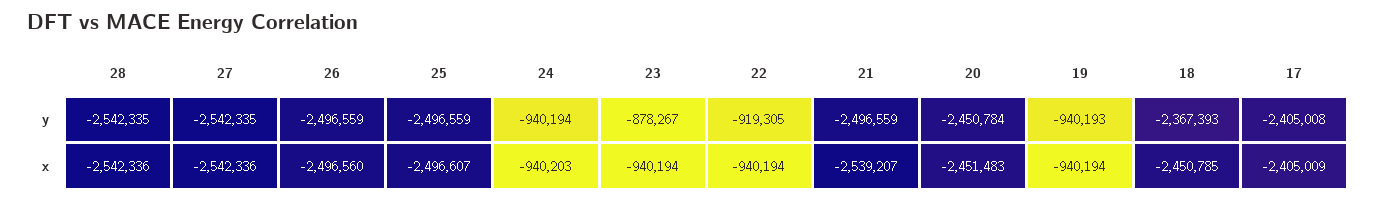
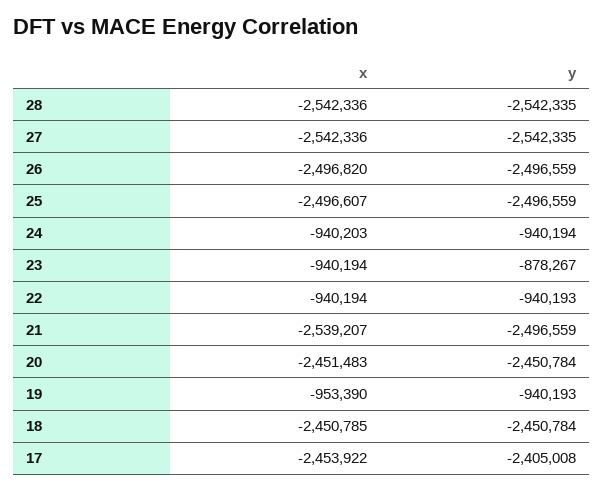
22, y: -919305 -> -940193
18, y: -2367393 -> -2450784
26, x: -2496560 -> -2496820
19, x: -940194 -> -953390
17, x: -2405009 -> -2453922

